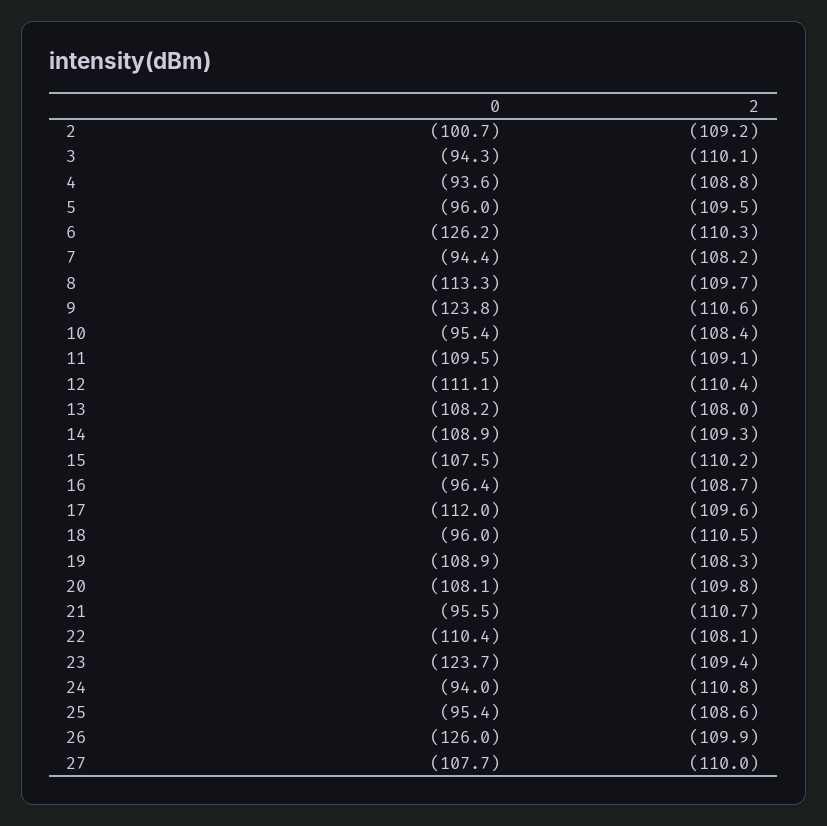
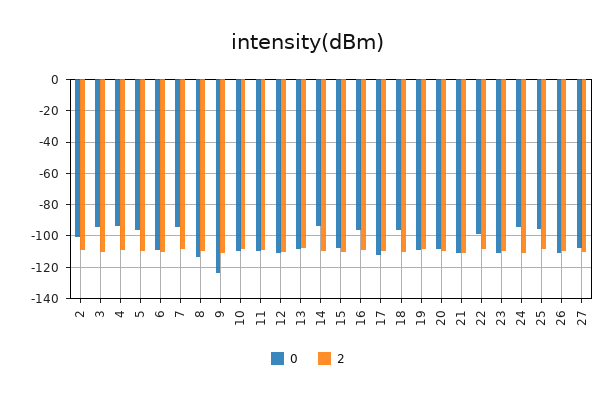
0, 6: -126.2 -> -110
0, 10: -95.4 -> -110
0, 14: -108.9 -> -95
0, 21: -95.5 -> -110
0, 22: -110.4 -> -100
0, 23: -123.7 -> -110
0, 26: -126 -> -110

